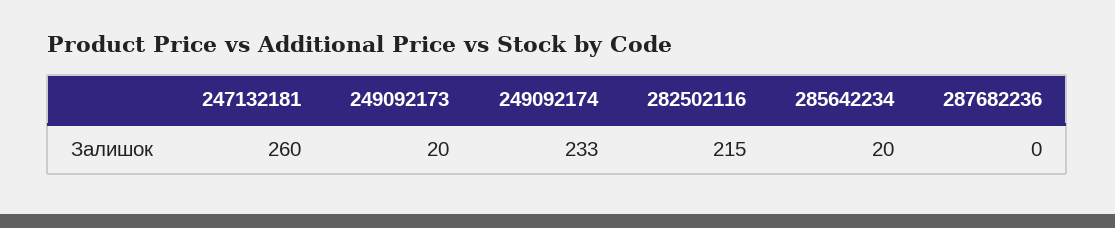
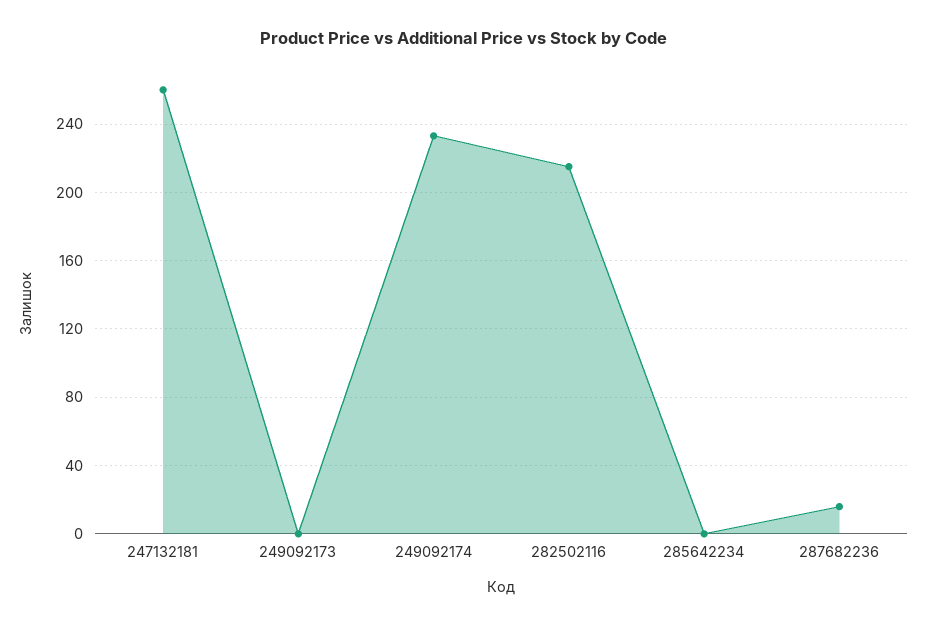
249092173: 20 -> 0
285642234: 20 -> 0
287682236: 0 -> 15

